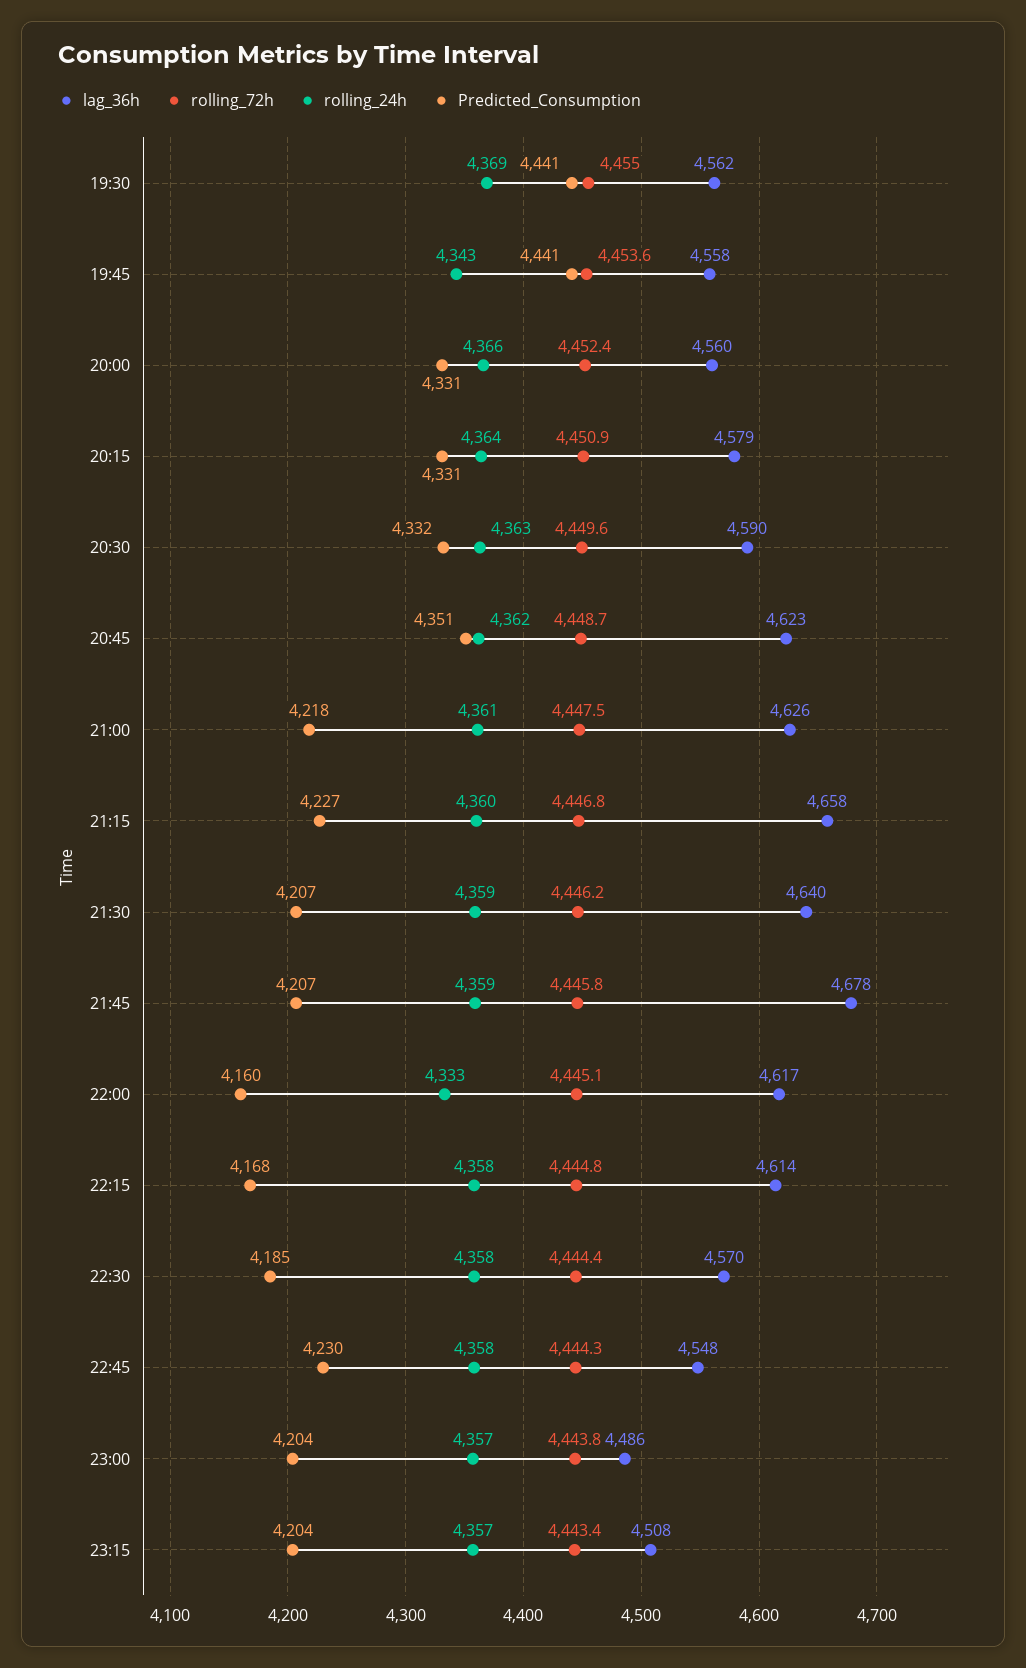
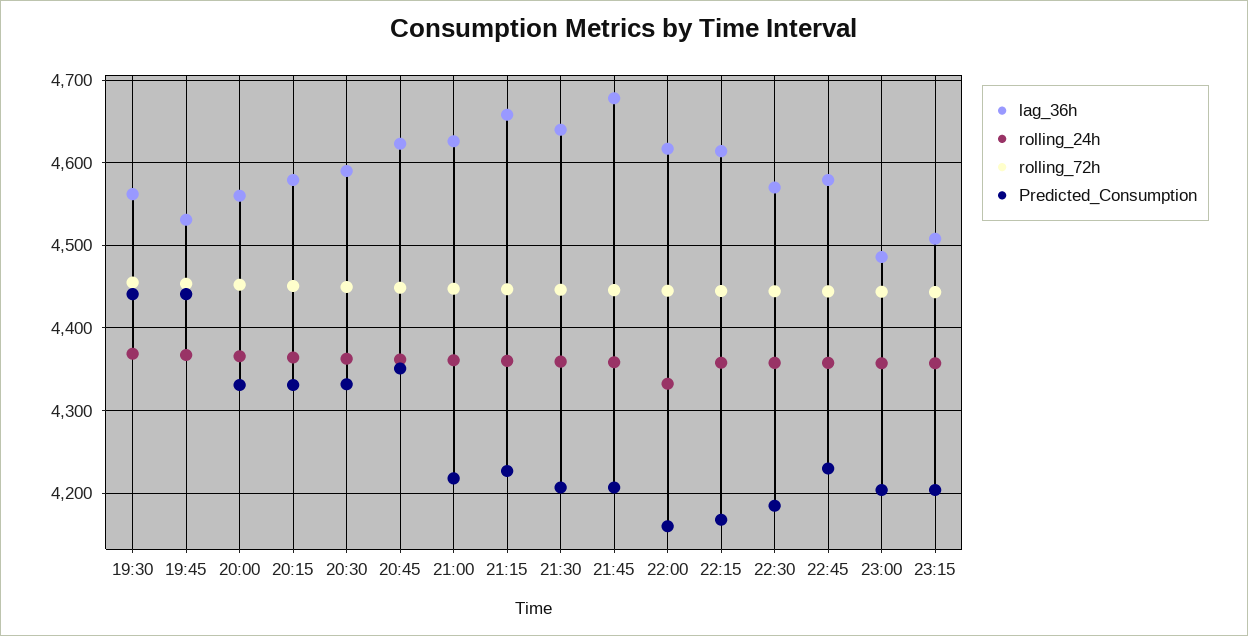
lag_36h, 19:45: 4558 -> 4530
rolling_24h, 19:45: 4343 -> 4370
lag_36h, 22:45: 4548 -> 4580

